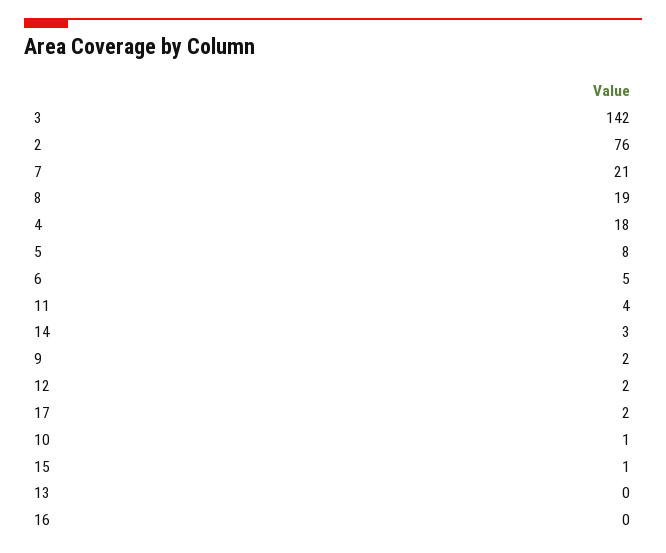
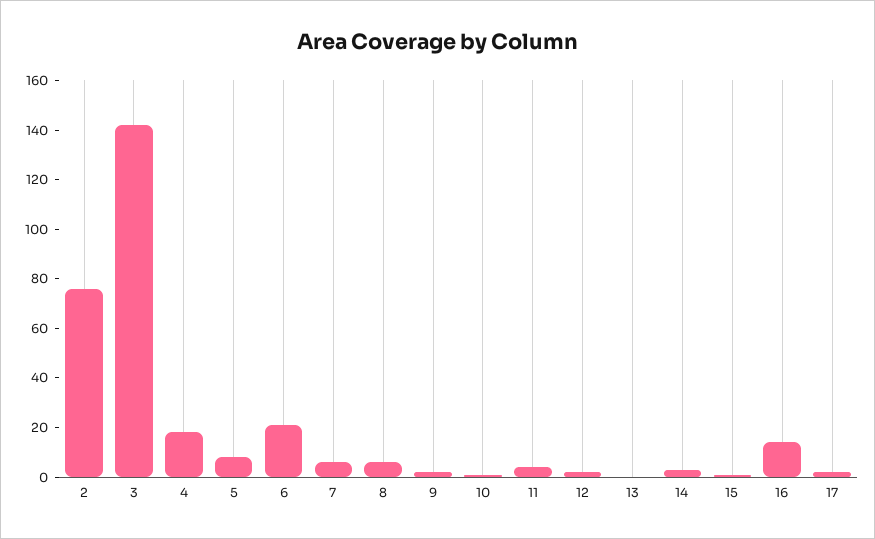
7: 21 -> 5
8: 19 -> 5
6: 5 -> 20
16: 0 -> 15

